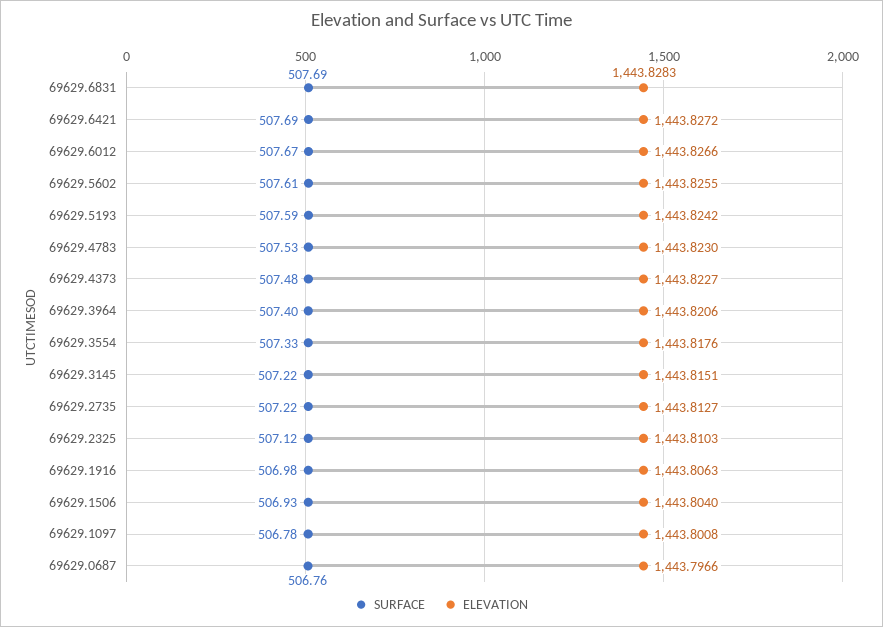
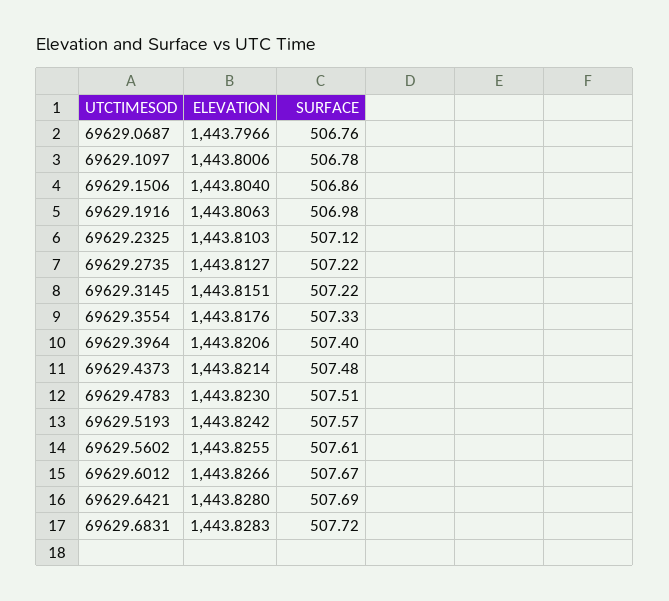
SURFACE, 69629.6831: 507.69 -> 507.72
ELEVATION, 69629.6421: 1443.8272 -> 1443.828
SURFACE, 69629.5193: 507.59 -> 507.57
SURFACE, 69629.4783: 507.53 -> 507.51
ELEVATION, 69629.4373: 1443.8227 -> 1443.8214
SURFACE, 69629.1506: 506.93 -> 506.86
ELEVATION, 69629.1097: 1443.8008 -> 1443.8006

